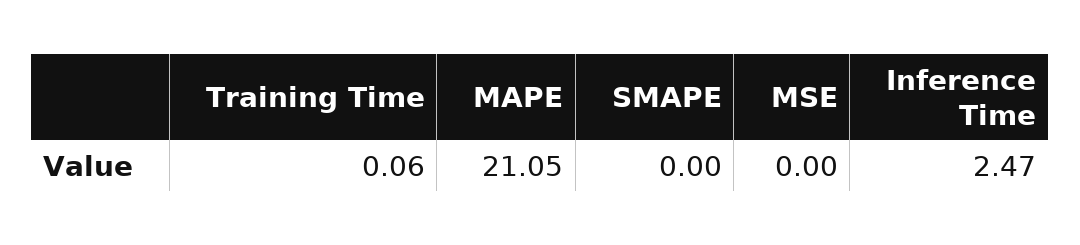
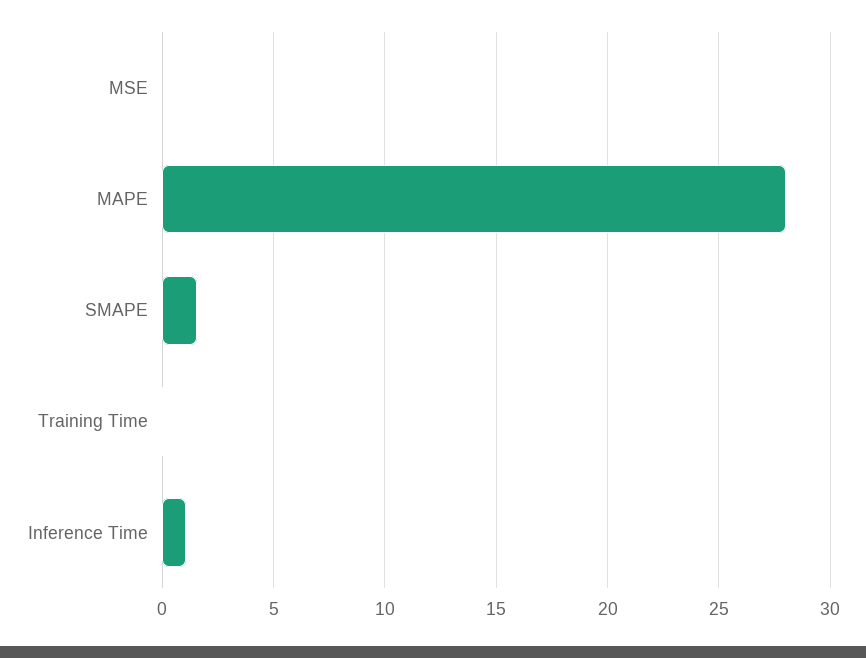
MAPE: 21.05 -> 28
SMAPE: 0 -> 1.5
Inference Time: 2.47 -> 1

